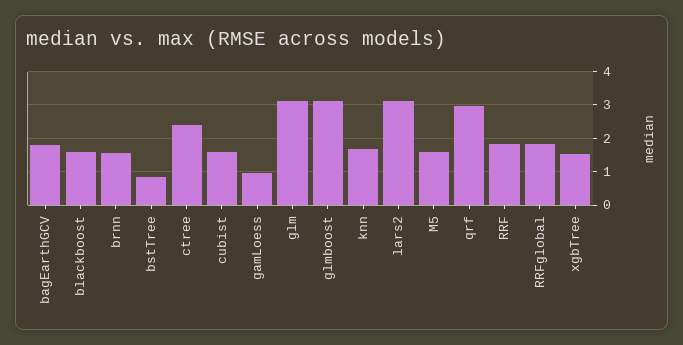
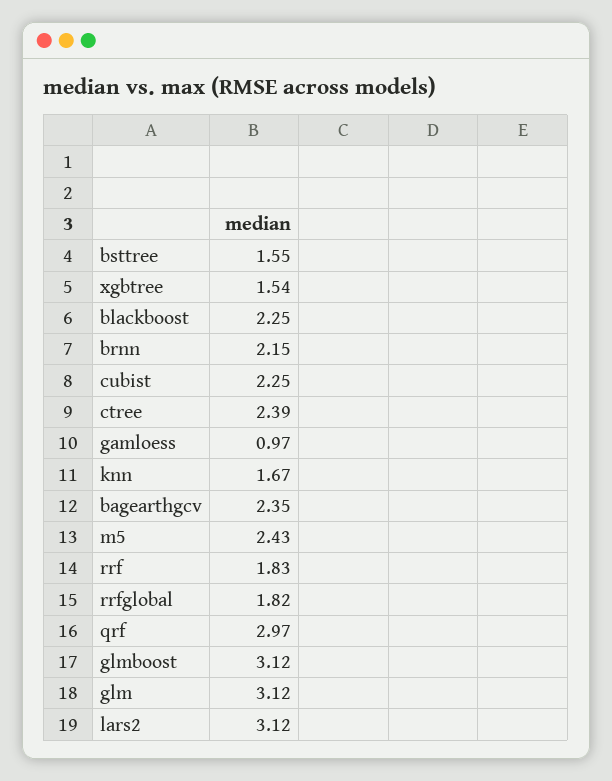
bagEarthGCV: 1.8 -> 2.35
blackboost: 1.6 -> 2.25
brnn: 1.6 -> 2.15
bstTree: 0.8 -> 1.55
cubist: 1.6 -> 2.25
M5: 1.6 -> 2.43

